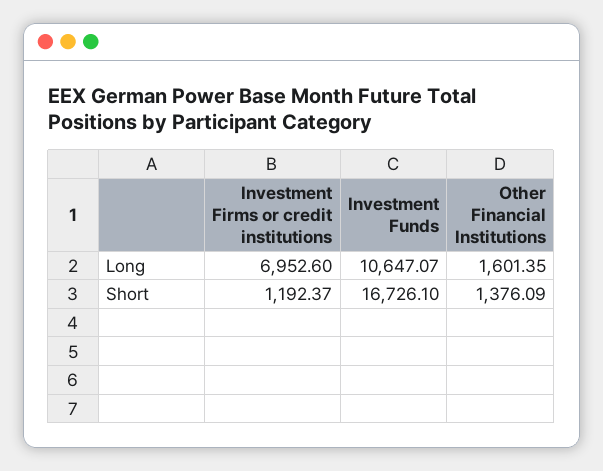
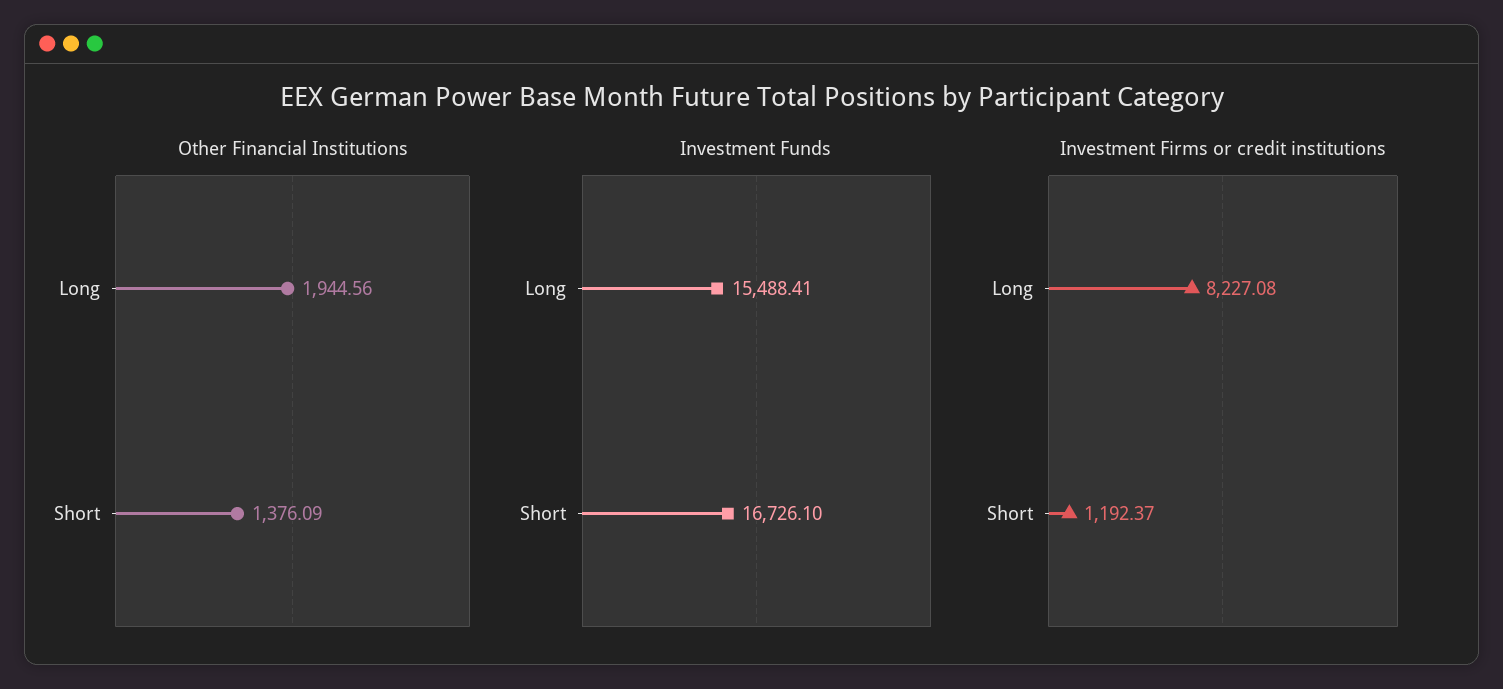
Investment Firms or credit institutions, Long: 6952.6 -> 8227.08
Investment Funds, Long: 10647.07 -> 15488.41
Other Financial Institutions, Long: 1601.35 -> 1944.56

